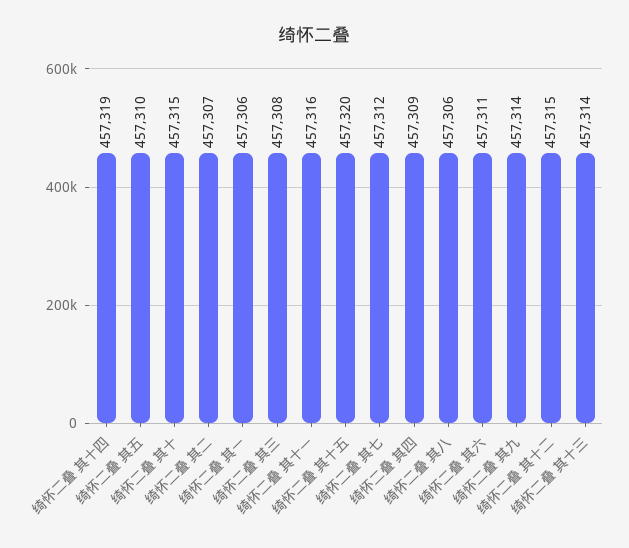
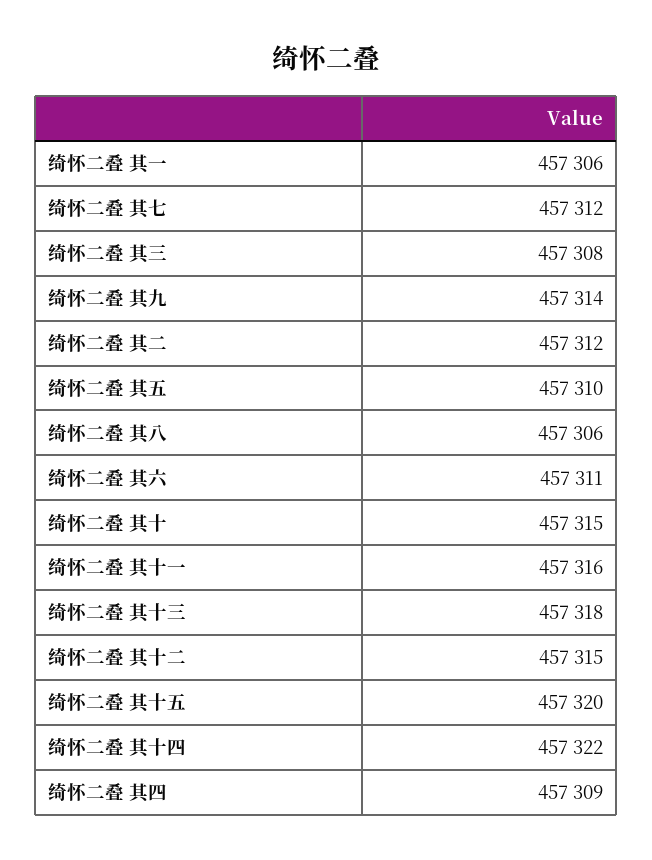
绮怀二叠 其十四: 457319 -> 457322
绮怀二叠 其二: 457307 -> 457312
绮怀二叠 其十三: 457314 -> 457318

